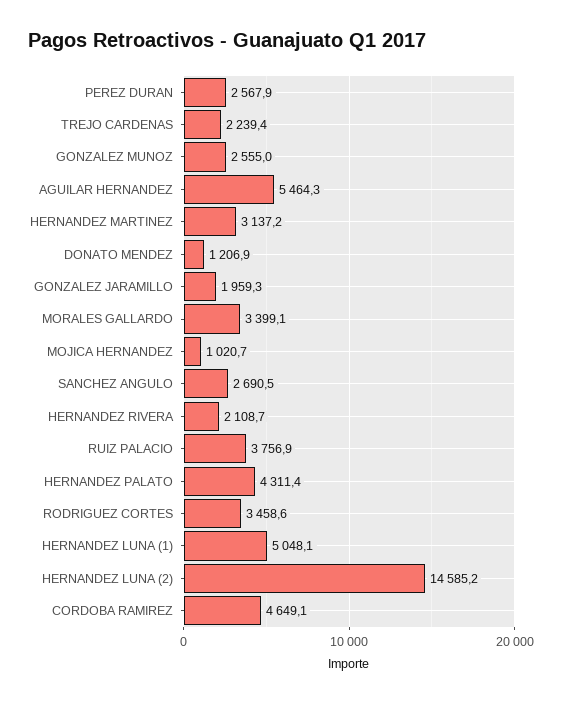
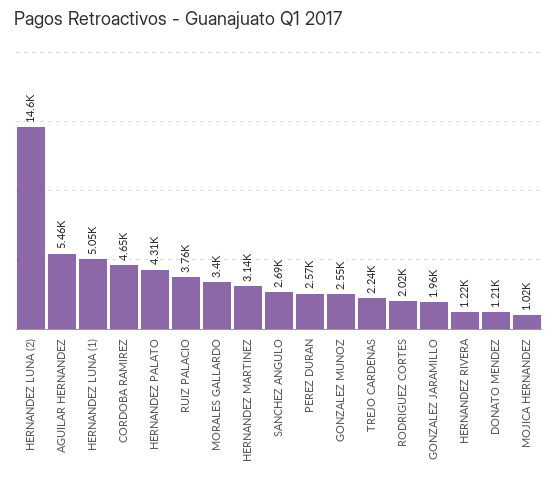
HERNANDEZ RIVERA: 2108.7 -> 1220
RODRIGUEZ CORTES: 3458.6 -> 2020

